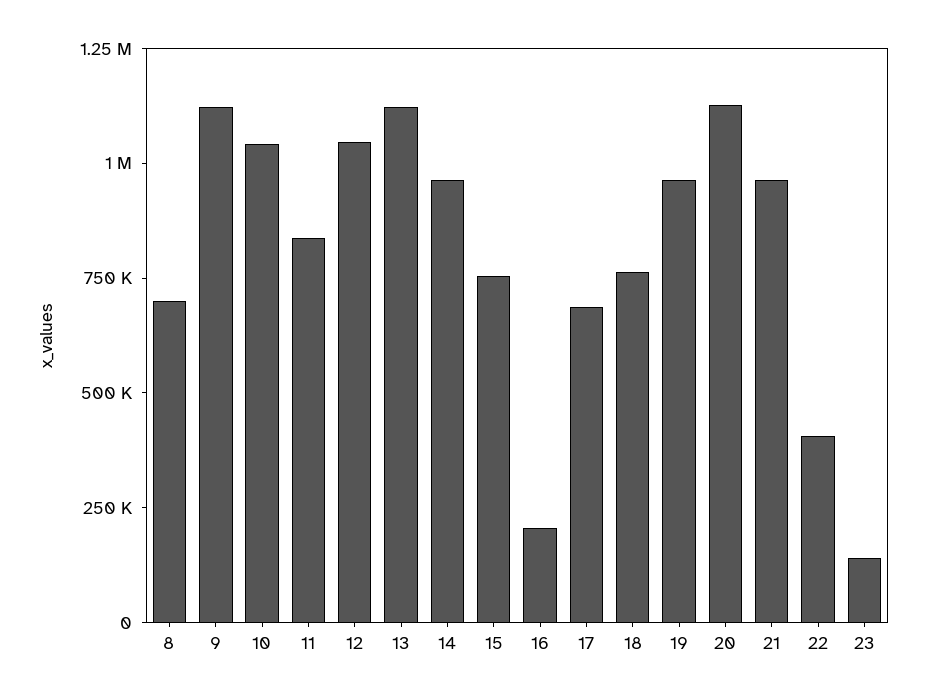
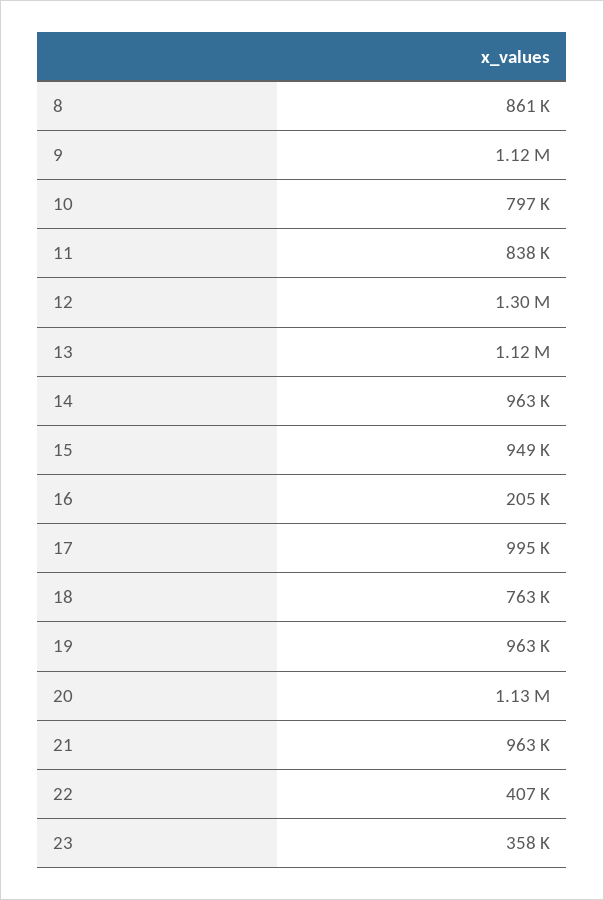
8: 700000 -> 861000
10: 1050000 -> 797000
12: 1050000 -> 1300000
15: 750000 -> 949000
17: 700000 -> 995000
23: 150000 -> 358000

